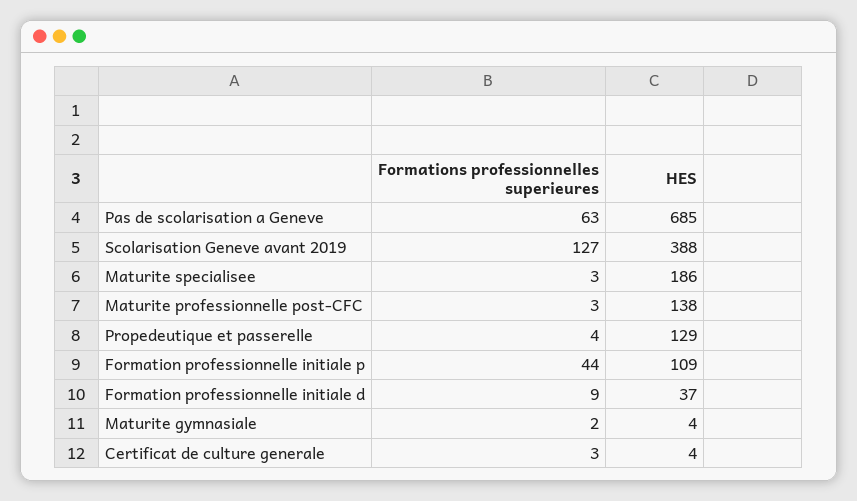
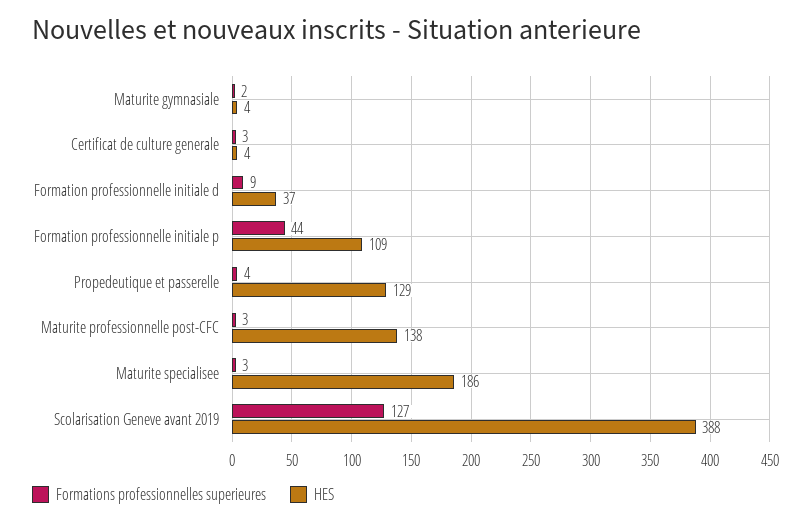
Formations professionnelles superieures, Pas de scolarisation a Geneve: 63 -> none
HES, Pas de scolarisation a Geneve: 685 -> none

